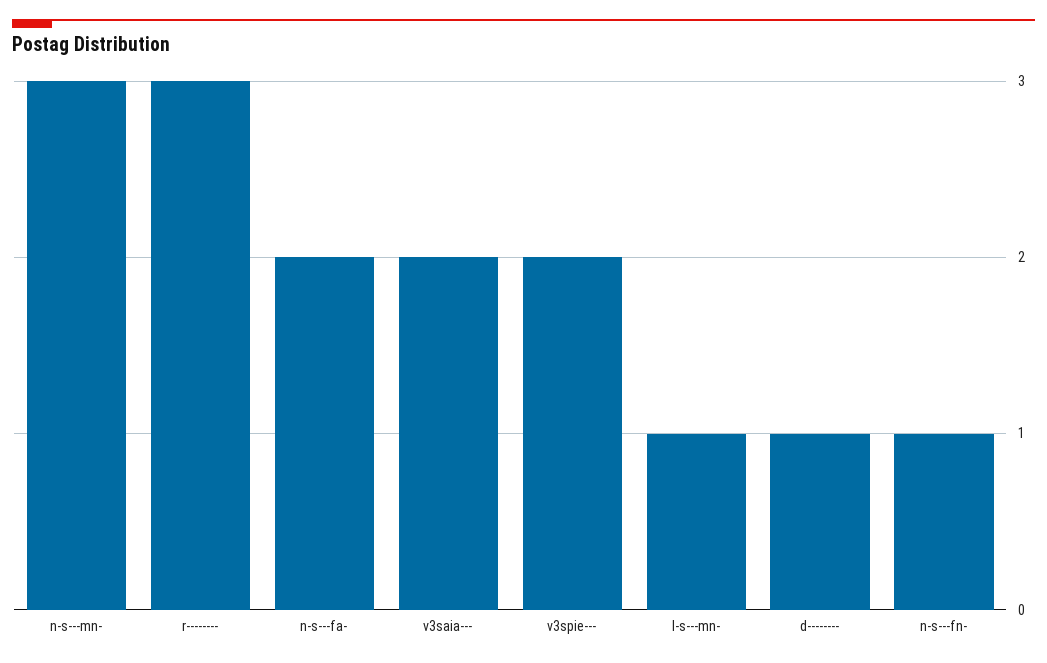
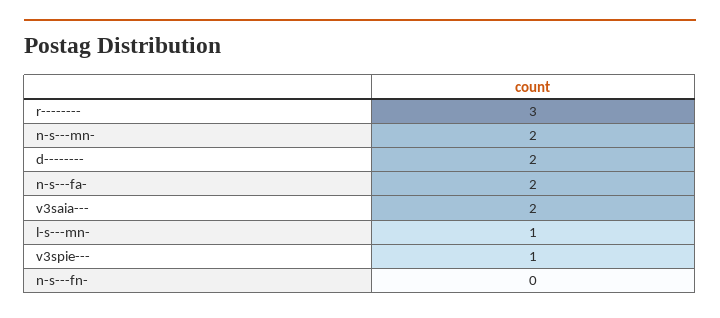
n-s---mn-: 3 -> 2
v3spie---: 2 -> 1
d--------: 1 -> 2
n-s---fn-: 1 -> 0

